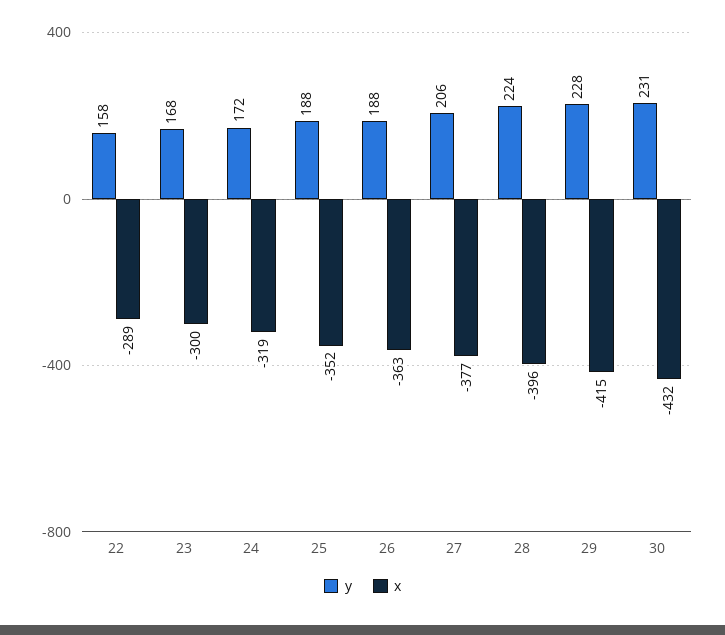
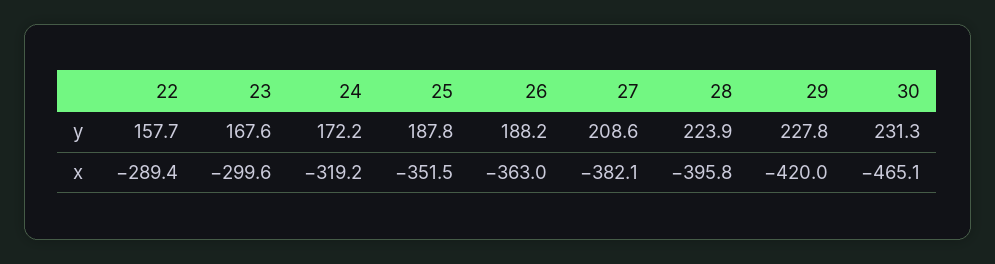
y, 27: 206 -> 208.6
x, 27: -377 -> -382.1
x, 29: -415 -> -420
x, 30: -432 -> -465.1

